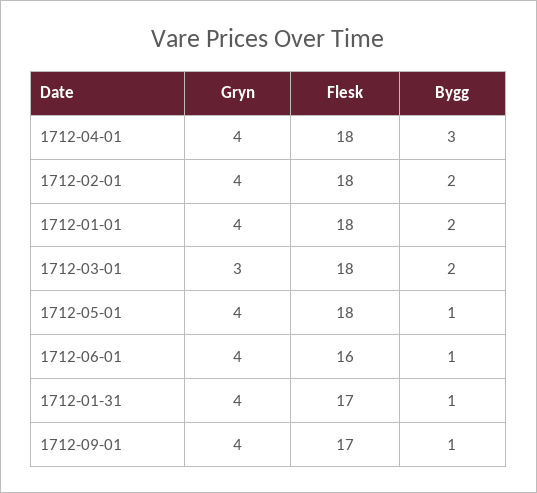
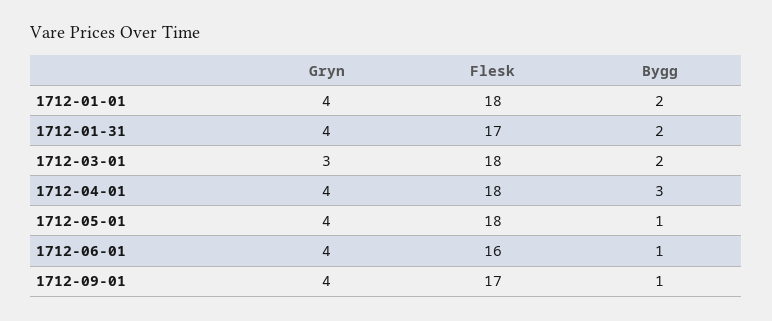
Gryn, 1712-02-01: 4 -> none
Flesk, 1712-02-01: 18 -> none
Bygg, 1712-02-01: 2 -> none
Bygg, 1712-01-31: 1 -> 2

